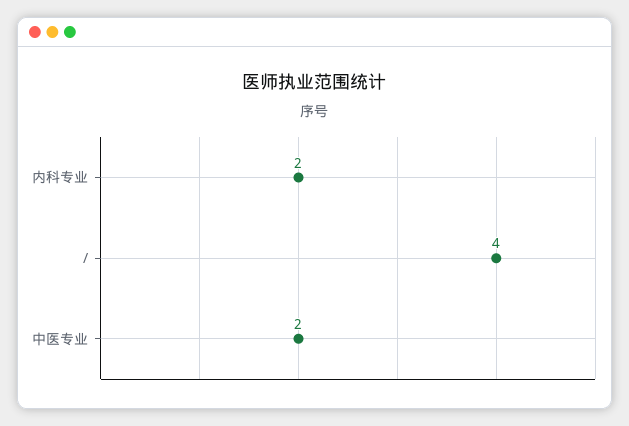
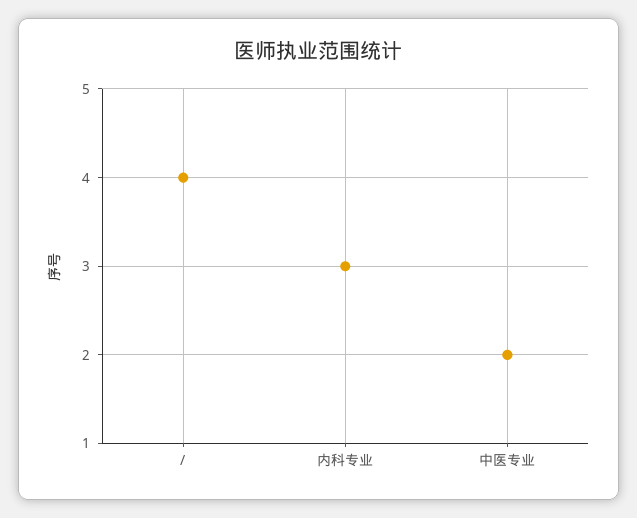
内科专业: 2 -> 3

